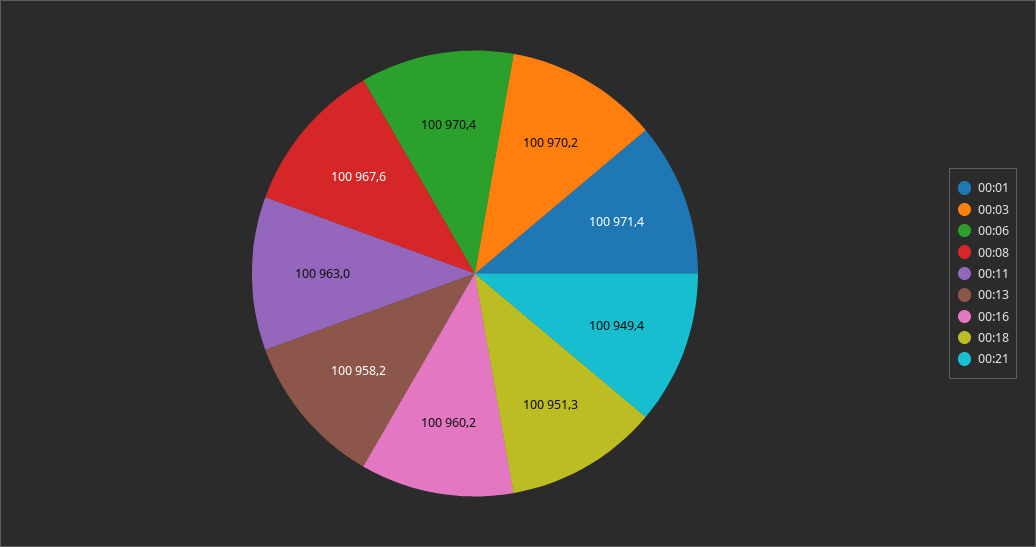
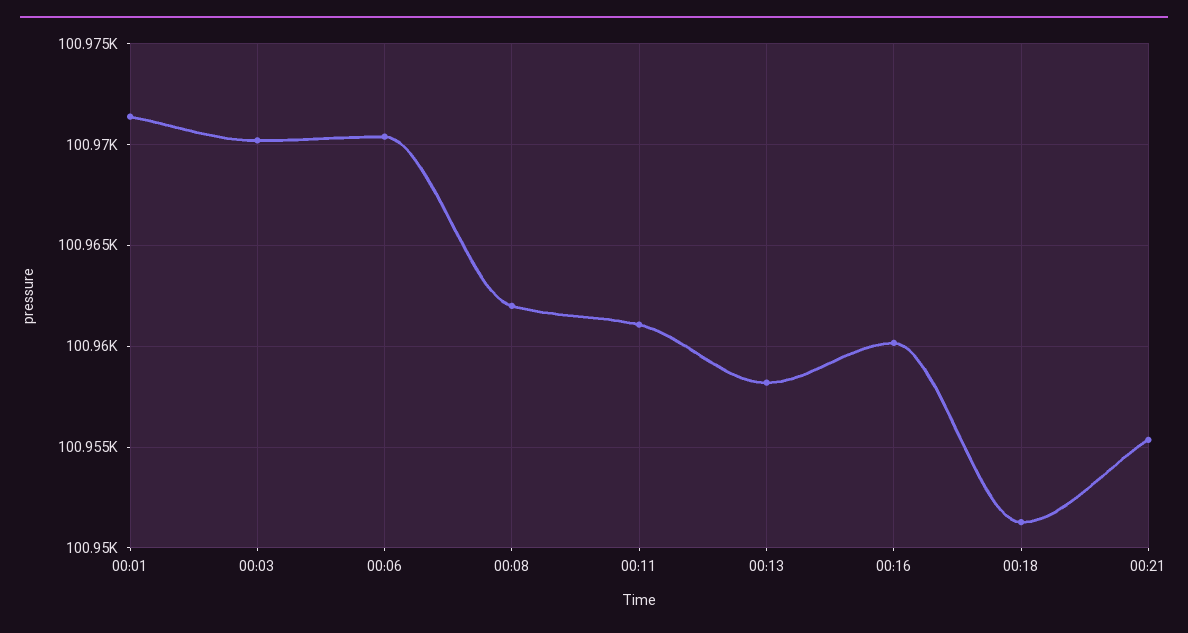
00:08: 100967.6 -> 100962
00:11: 100963 -> 100961
00:21: 100949.4 -> 100955.5

